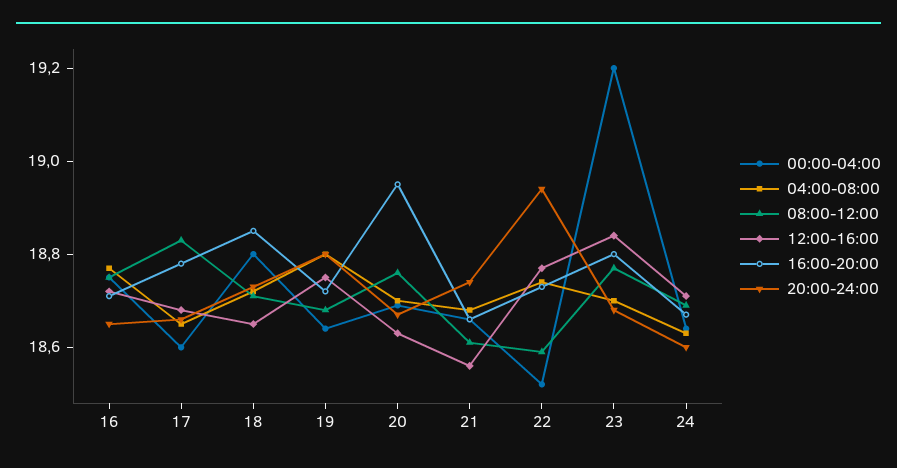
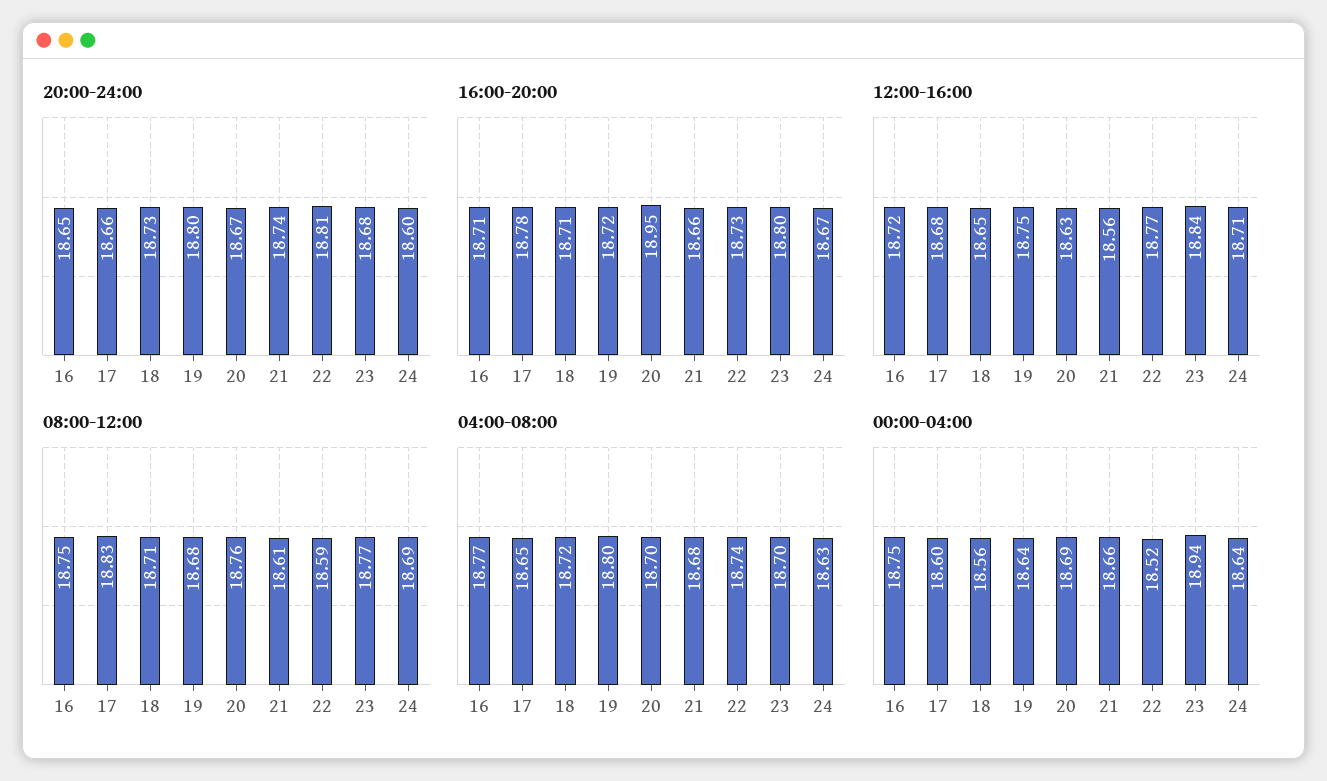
00:00-04:00, 18: 18.8 -> 18.56
16:00-20:00, 18: 18.85 -> 18.71
20:00-24:00, 22: 18.95 -> 18.81
00:00-04:00, 23: 19.2 -> 18.94

